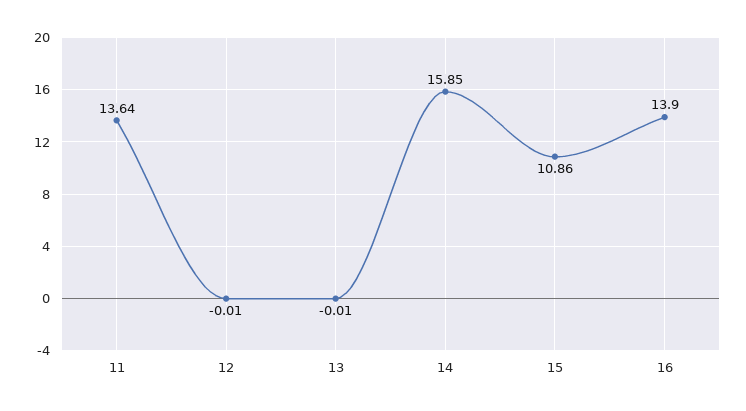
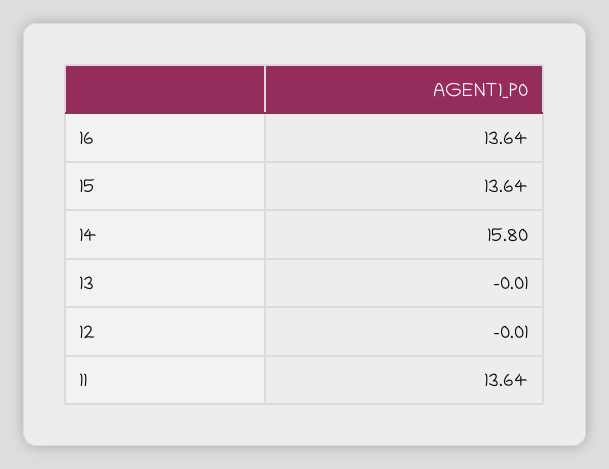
14: 15.85 -> 15.8
15: 10.86 -> 13.64
16: 13.9 -> 13.64

